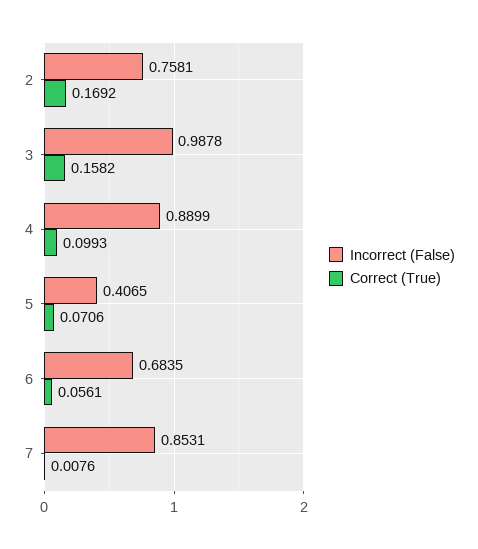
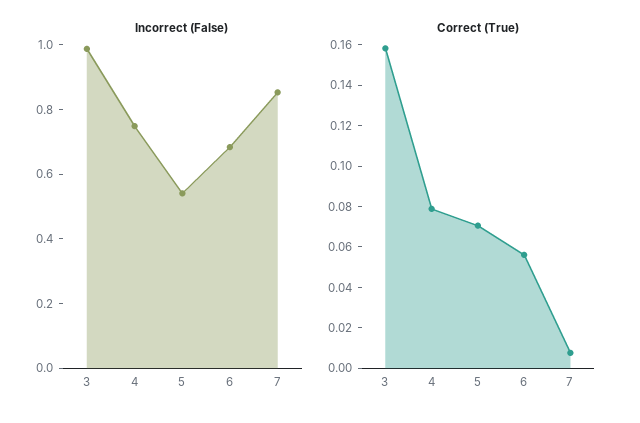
Incorrect (False), 2: 0.7581 -> none
Correct (True), 2: 0.1692 -> none
Incorrect (False), 4: 0.8899 -> 0.75
Correct (True), 4: 0.0993 -> 0.08
Incorrect (False), 5: 0.4065 -> 0.55

